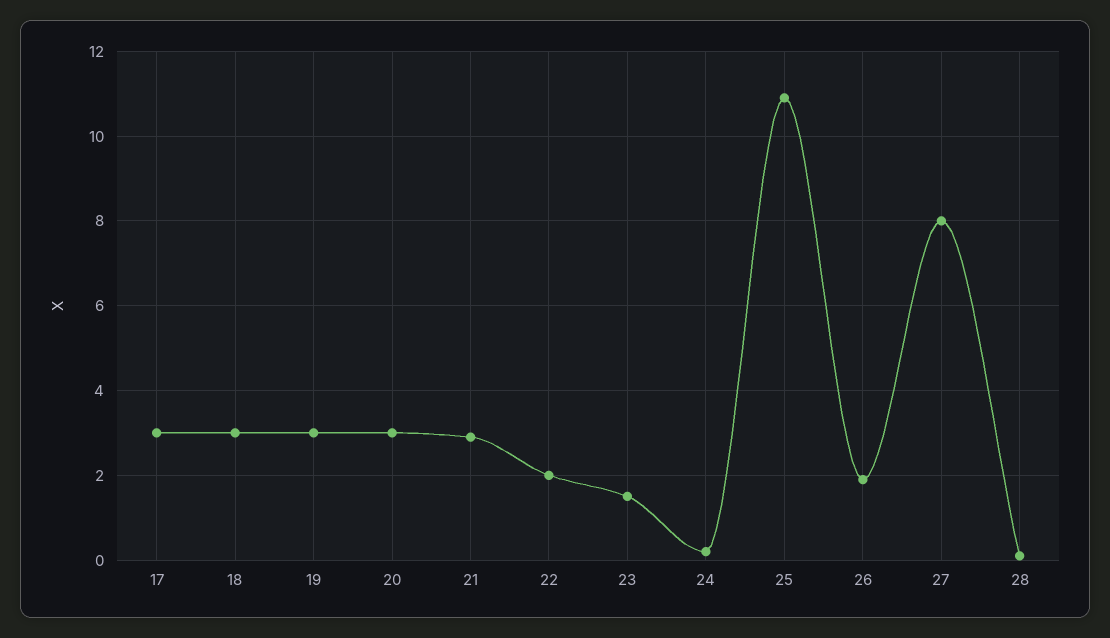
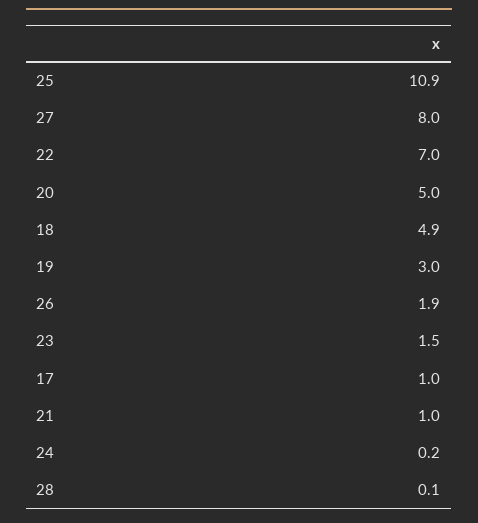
17: 3 -> 1
18: 3 -> 4.9
20: 3 -> 5
21: 3 -> 1
22: 2 -> 7

